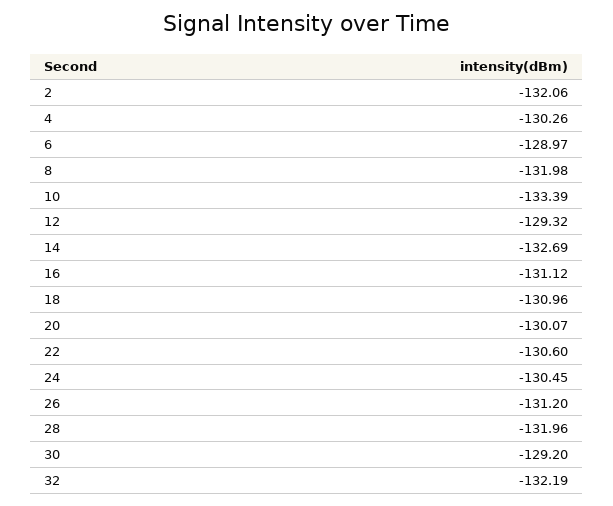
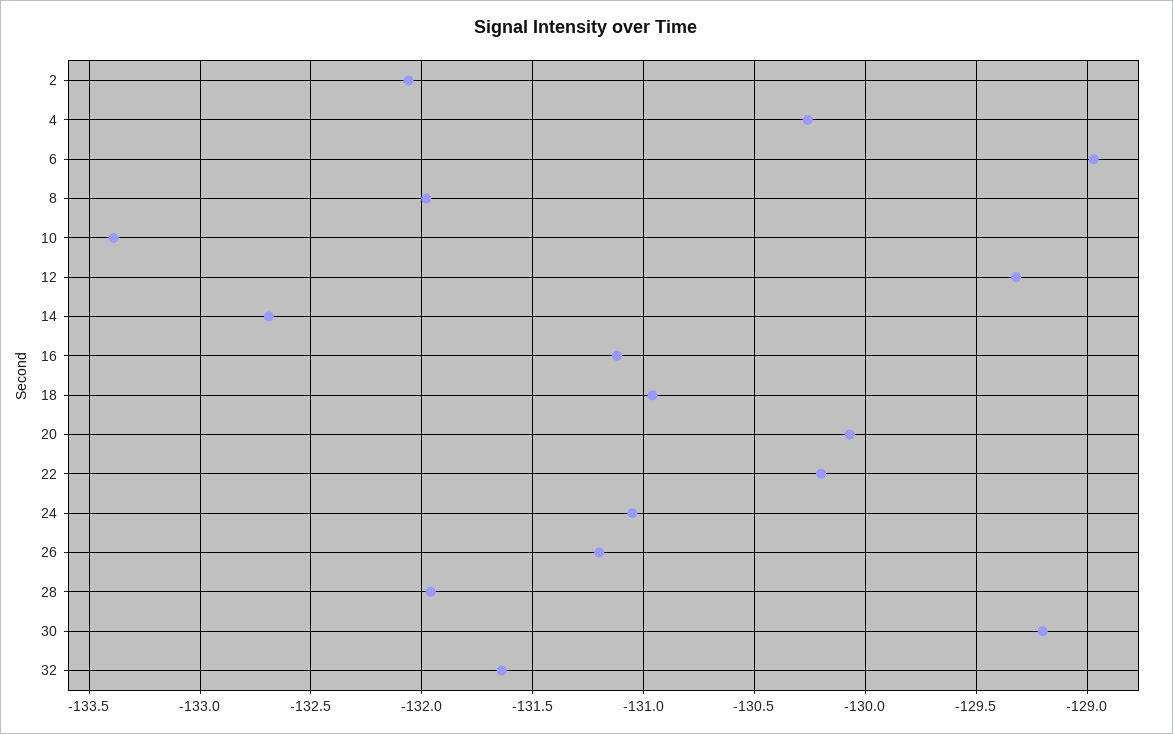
22: -130.6 -> -130.2
24: -130.45 -> -131.05
32: -132.19 -> -131.65

